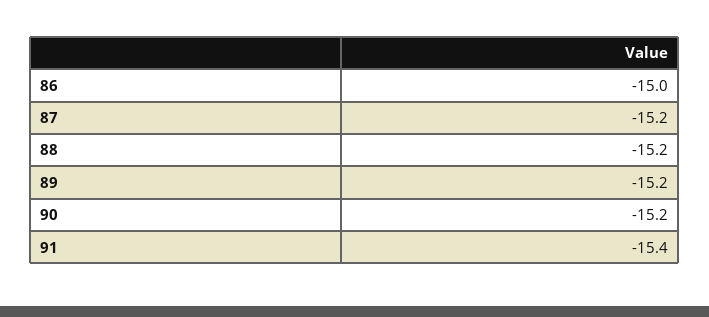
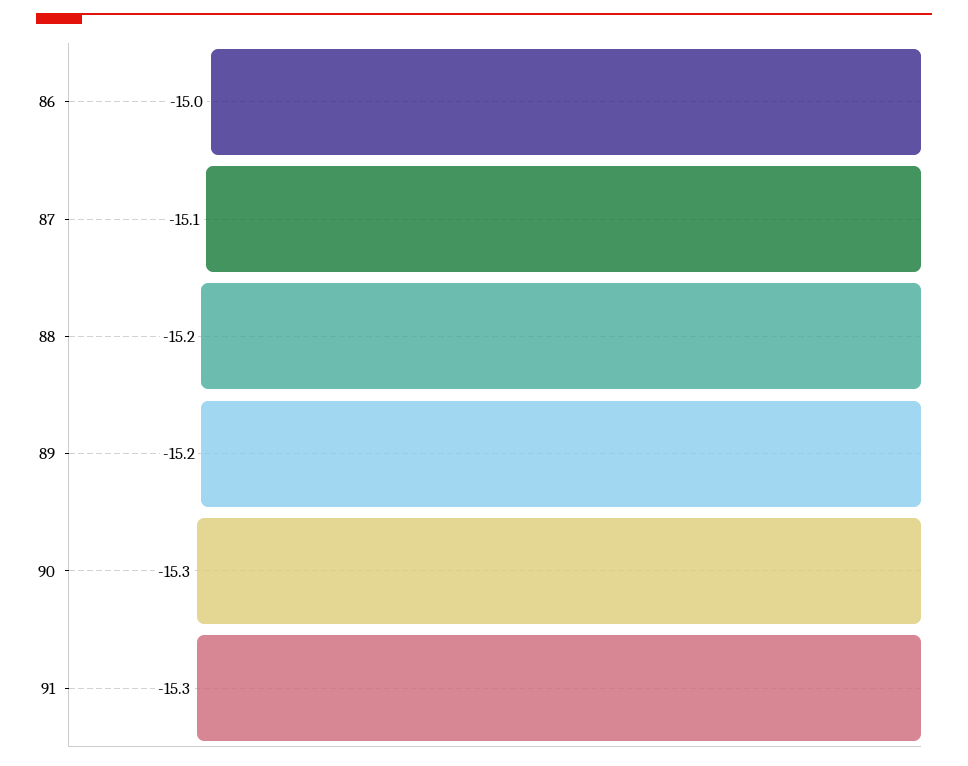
87: -15.2 -> -15.1
90: -15.2 -> -15.3
91: -15.4 -> -15.3

